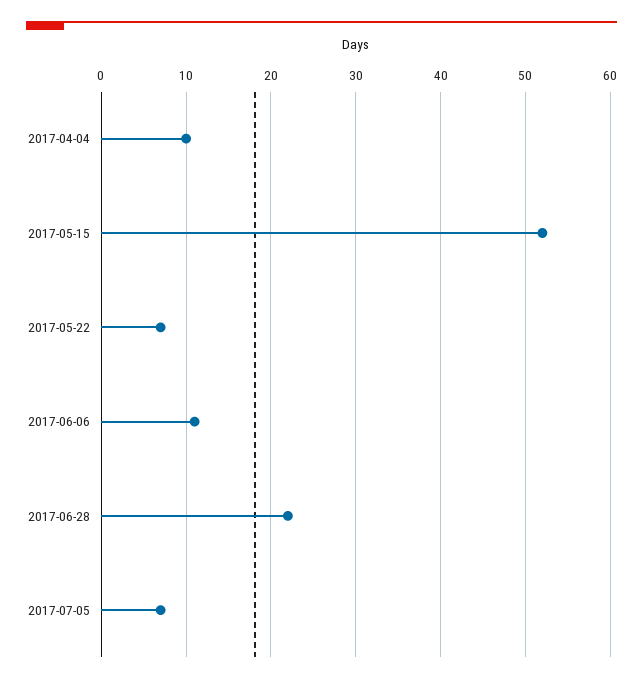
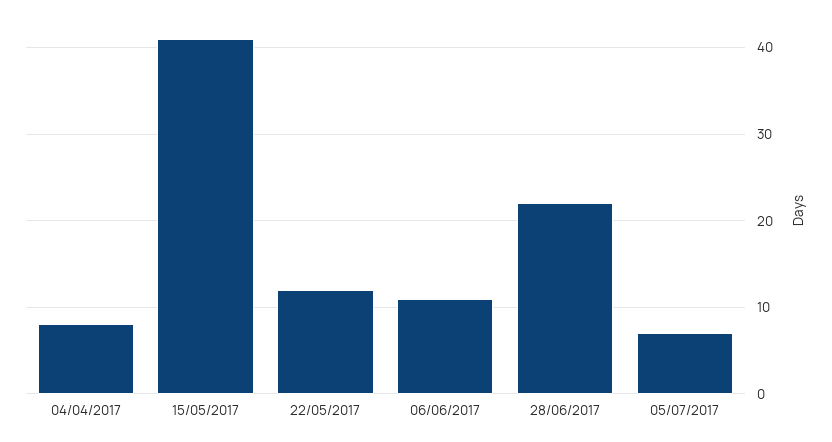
2017-04-04: 10 -> 8
2017-05-15: 52 -> 41
2017-05-22: 7 -> 12

